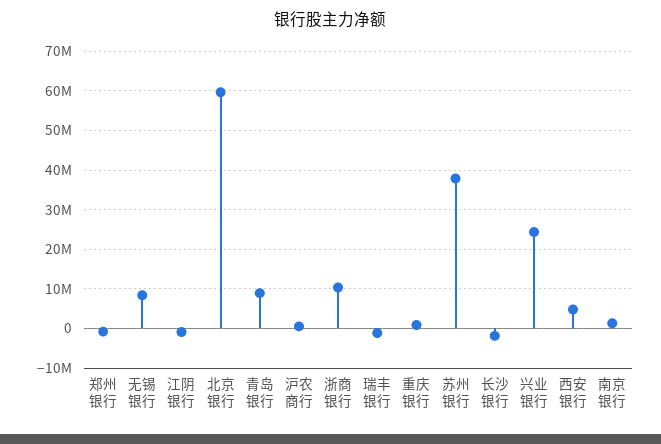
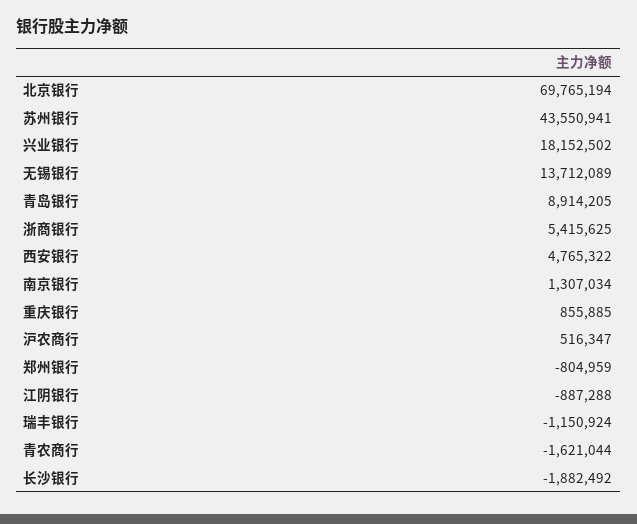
无锡银行: 8000000 -> 13712089
北京银行: 60000000 -> 69765194
浙商银行: 10000000 -> 5415625
苏州银行: 38000000 -> 43550941
兴业银行: 24000000 -> 18152502
青农商行: none -> -1621044

